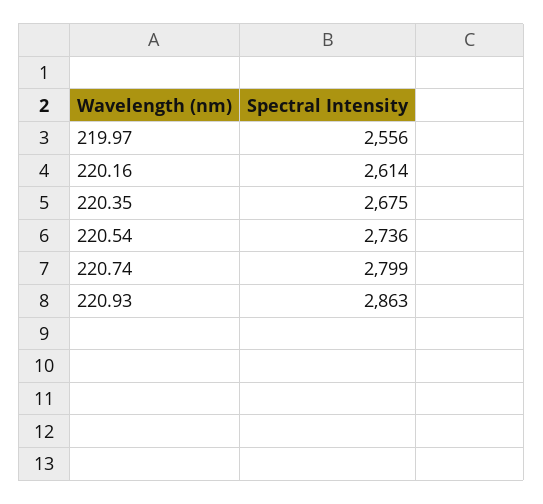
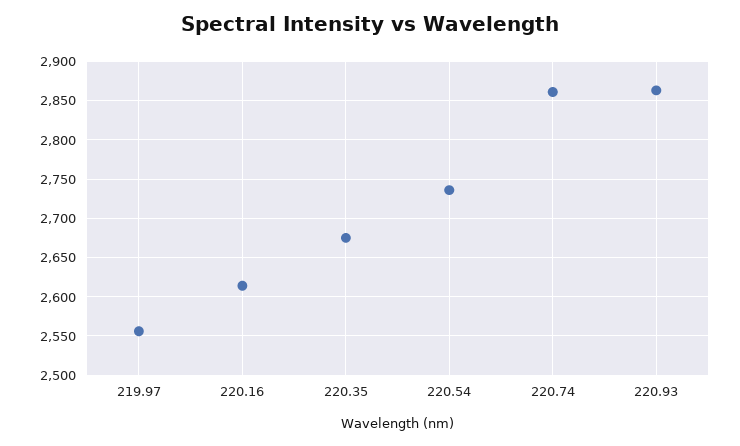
220.74: 2799 -> 2860

